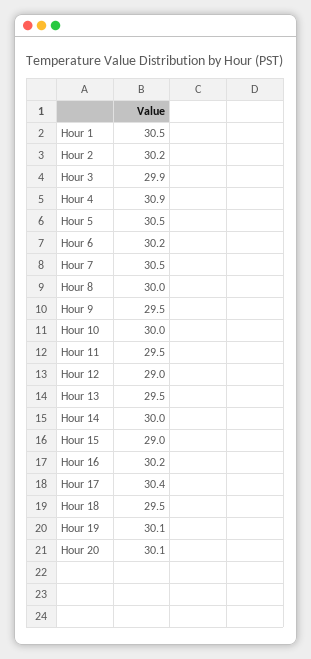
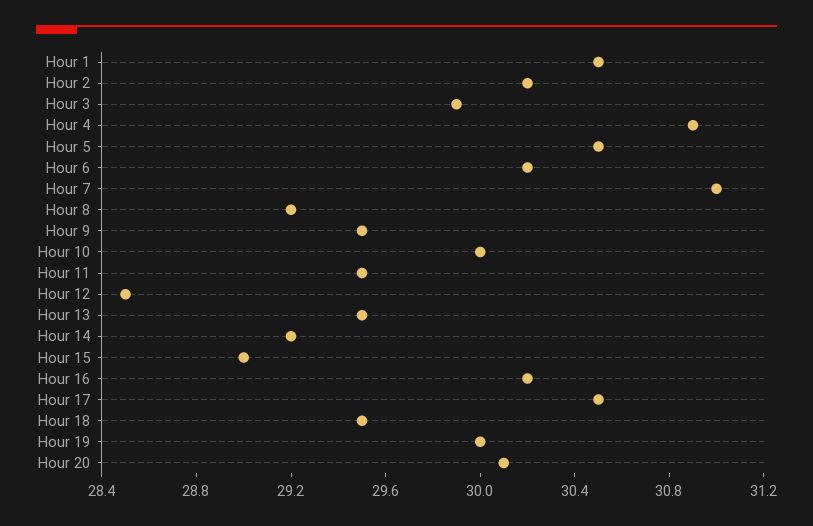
Hour 7: 30.5 -> 31
Hour 8: 30 -> 29.2
Hour 12: 29 -> 28.5
Hour 14: 30 -> 29.2
Hour 17: 30.4 -> 30.5
Hour 19: 30.1 -> 30

